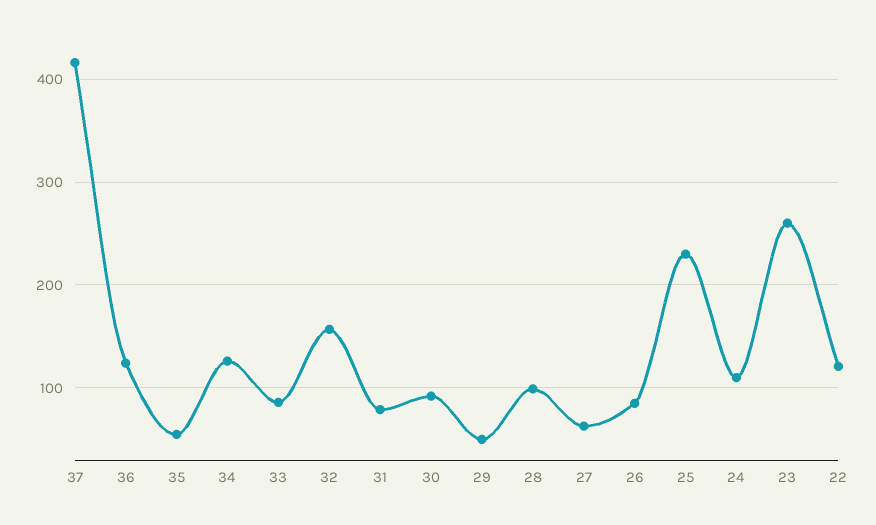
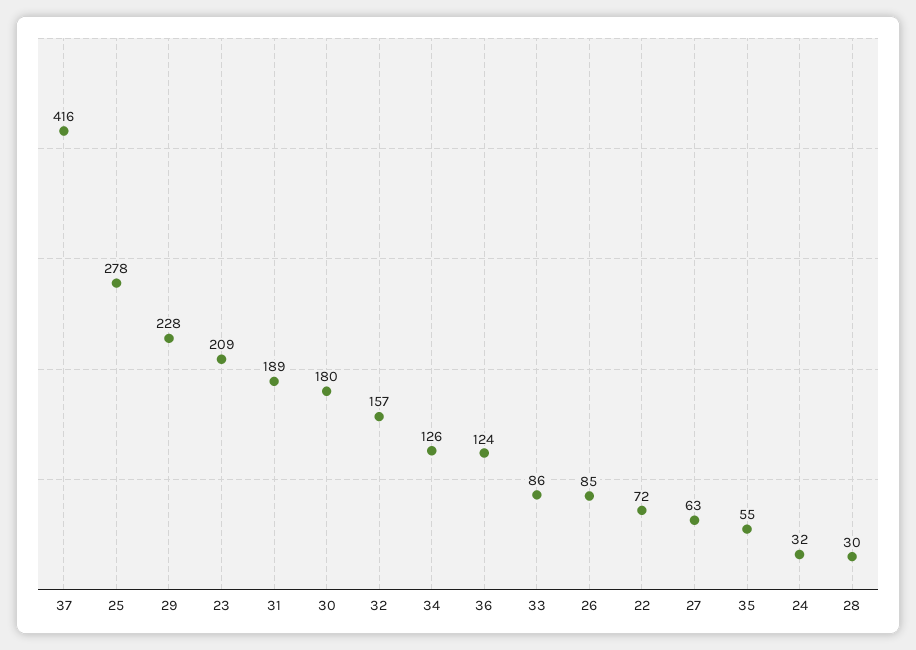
31: 80 -> 189
30: 90 -> 180
29: 50 -> 228
28: 100 -> 30
25: 230 -> 278
24: 110 -> 32
23: 260 -> 209
22: 120 -> 72

